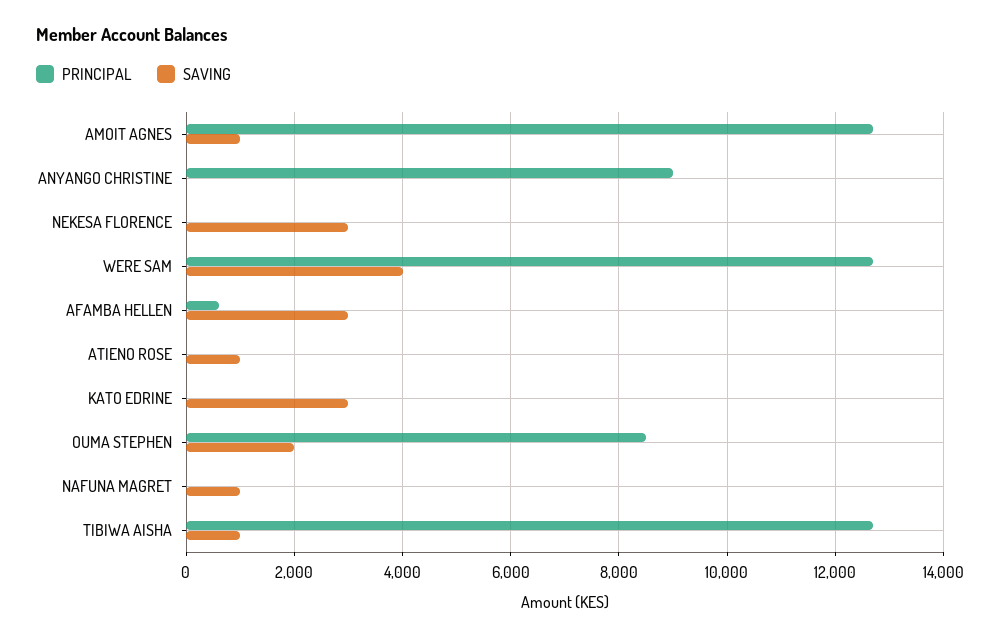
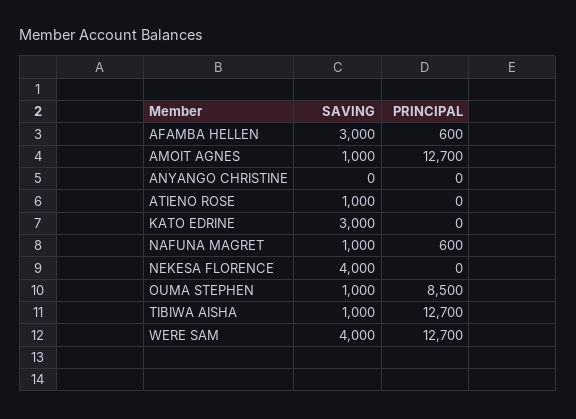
PRINCIPAL, ANYANGO CHRISTINE: 9000 -> 0
SAVING, NEKESA FLORENCE: 3000 -> 4000
SAVING, OUMA STEPHEN: 2000 -> 1000
PRINCIPAL, NAFUNA MAGRET: 0 -> 600

